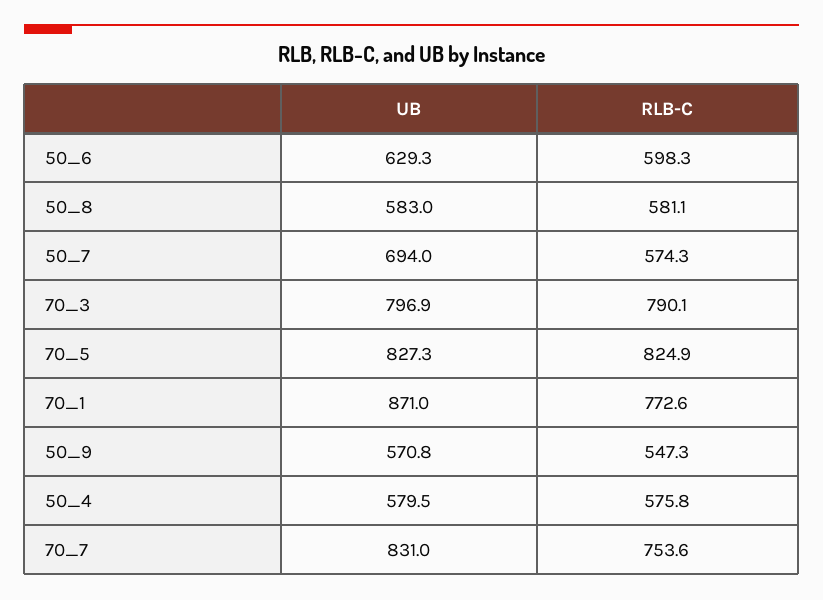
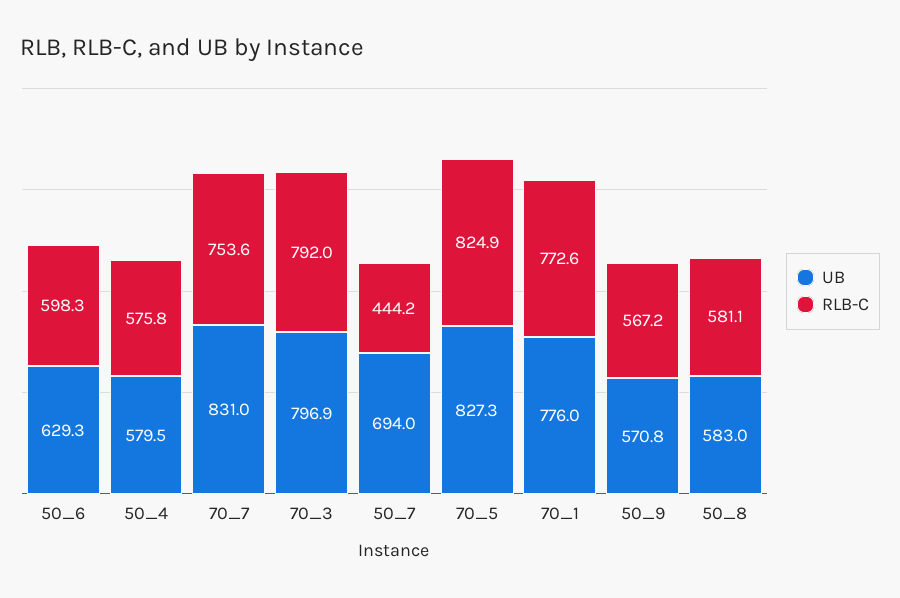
RLB-C, 50_7: 574.3 -> 444.2
RLB-C, 70_3: 790.1 -> 792
UB, 70_1: 871 -> 776
RLB-C, 50_9: 547.3 -> 567.2

